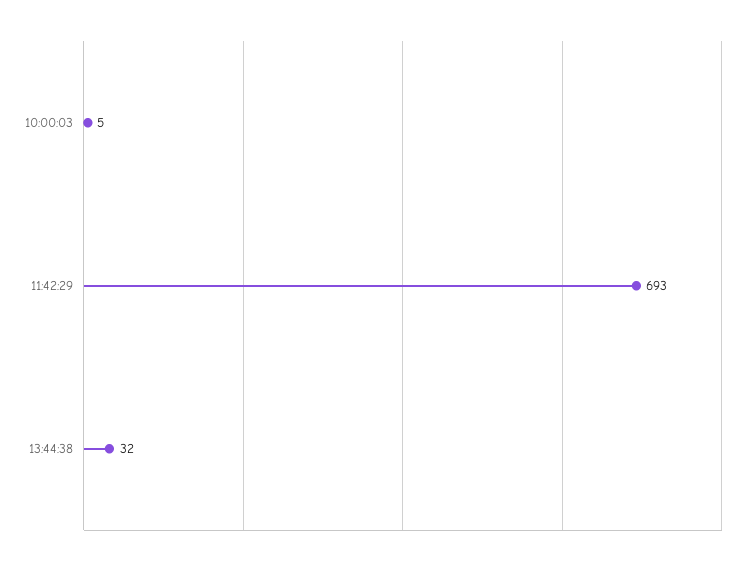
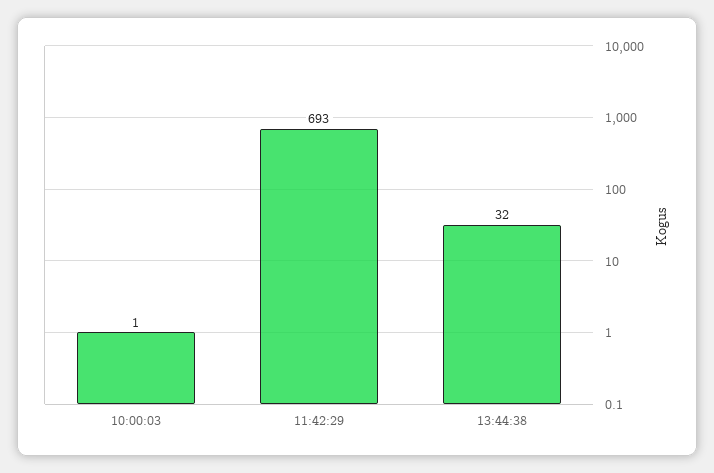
10:00:03: 5 -> 1

